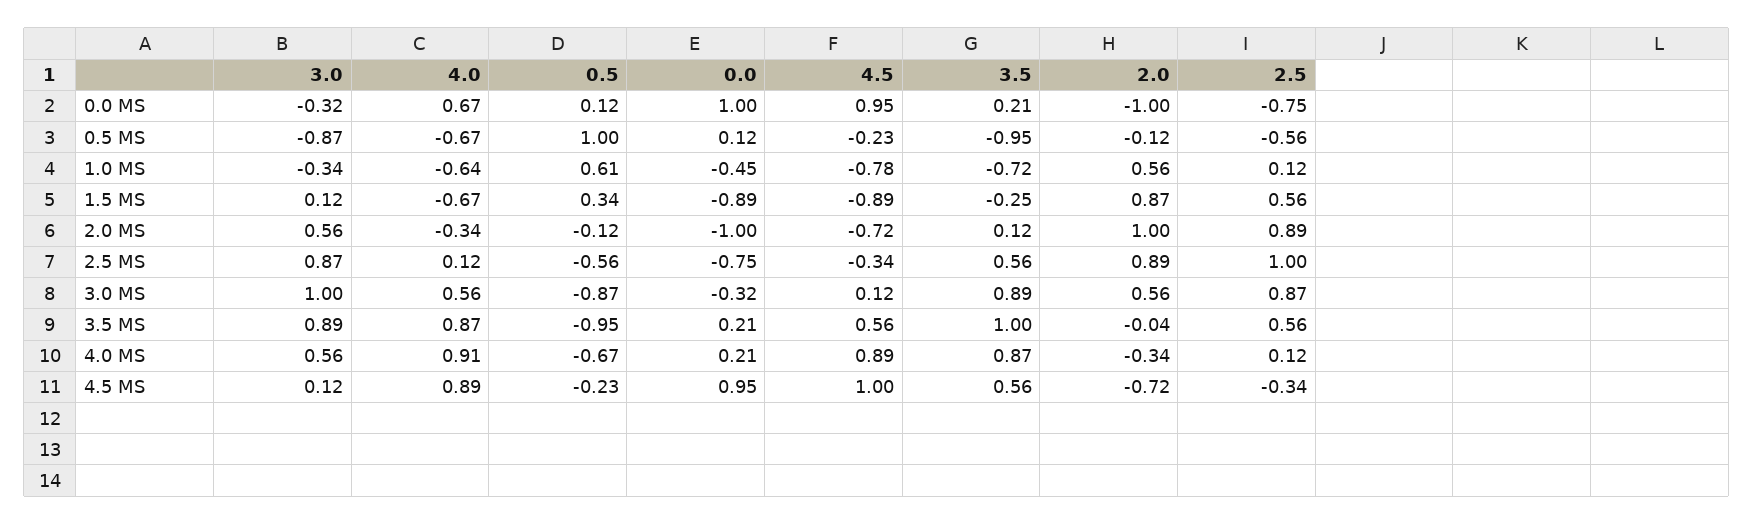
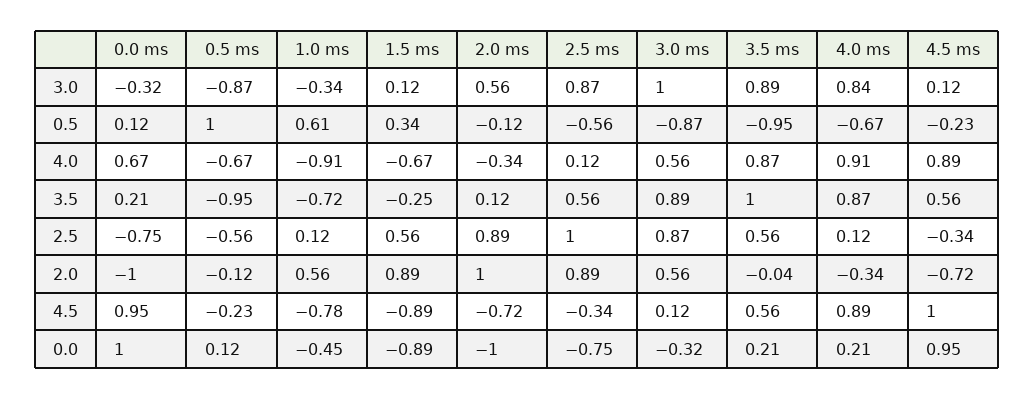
4.0, 1.0 MS: -0.64 -> -0.91
2.0, 1.5 MS: 0.87 -> 0.89
3.0, 4.0 MS: 0.56 -> 0.84

